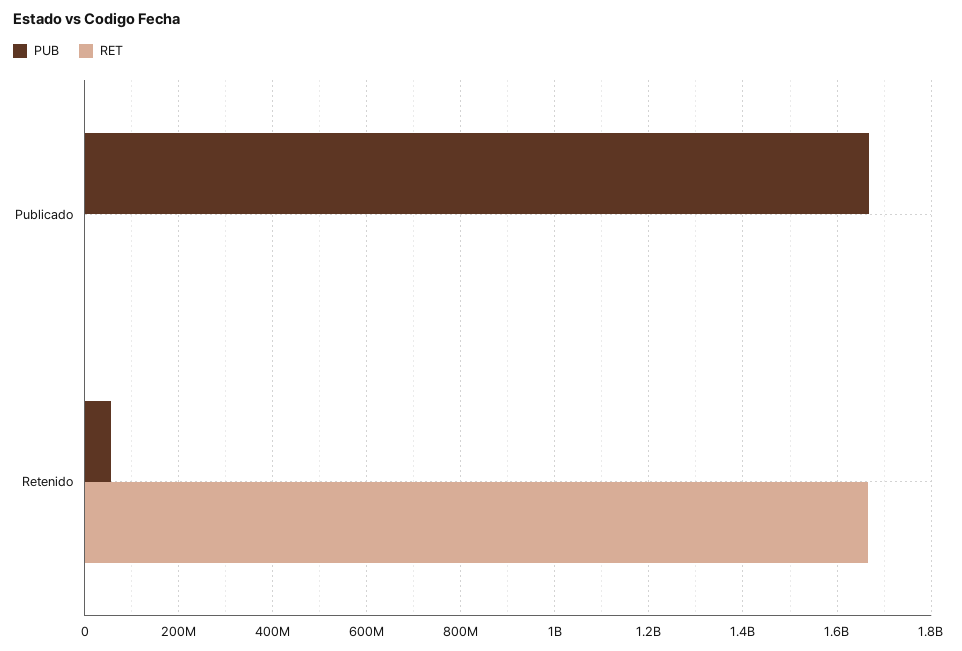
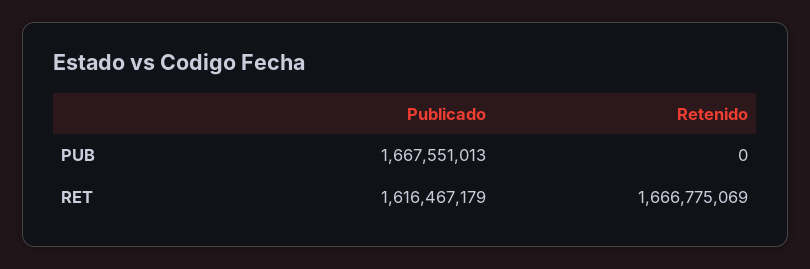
RET, Publicado: 0 -> 1616467179
PUB, Retenido: 60000000 -> 0

